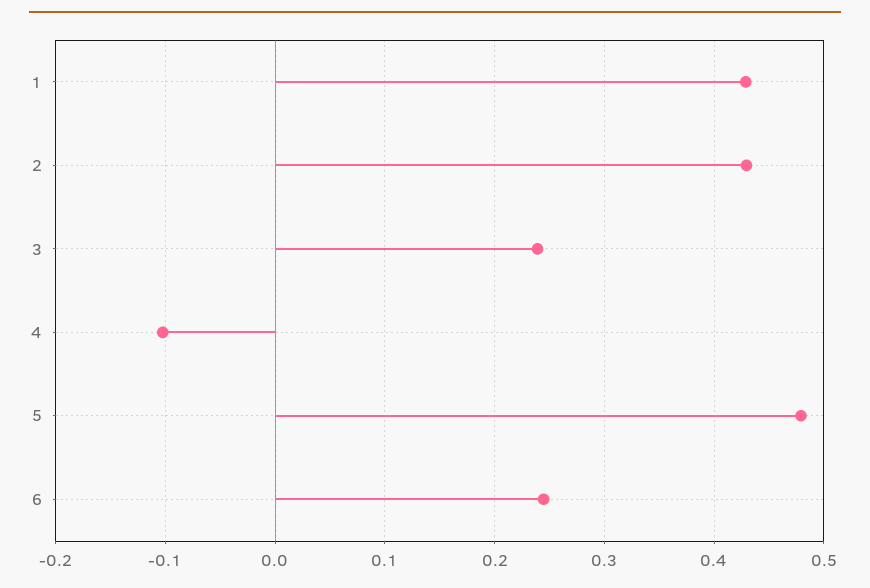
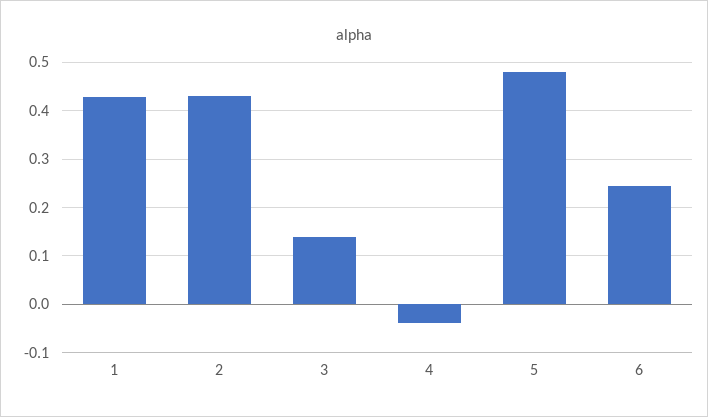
3: 0.24 -> 0.14
4: -0.1 -> -0.04

